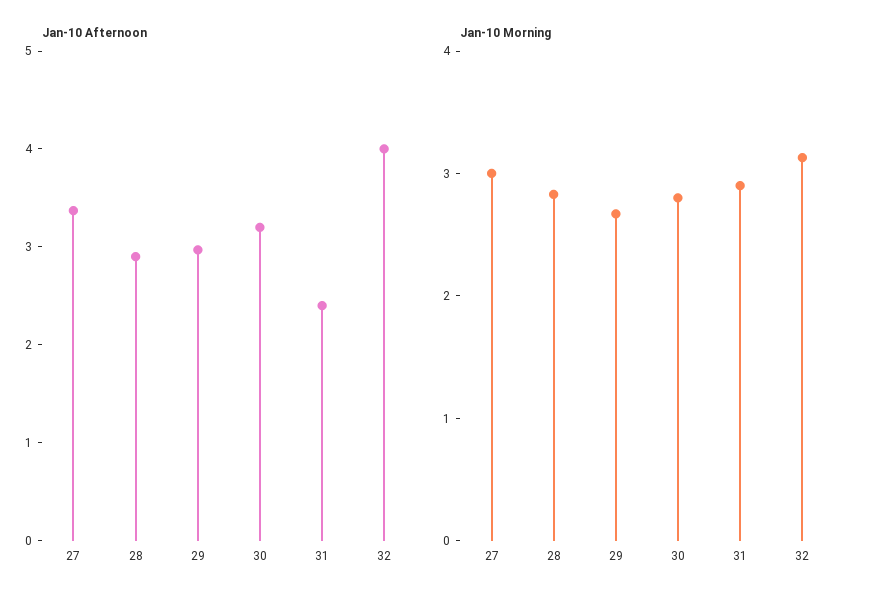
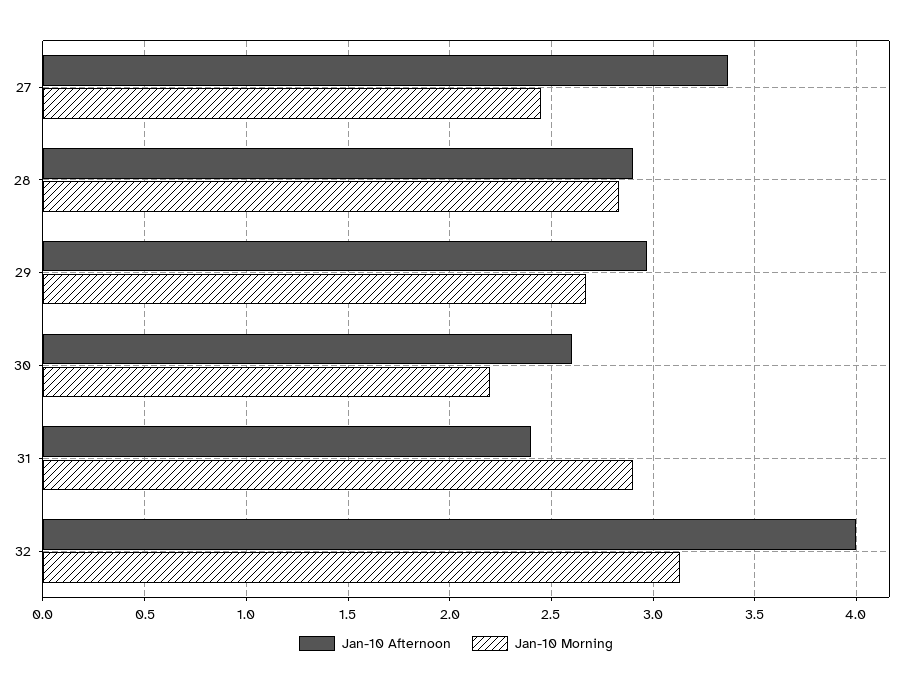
Jan-10 Afternoon, 30: 3.2 -> 2.6
Jan-10 Morning, 27: 3 -> 2.45
Jan-10 Morning, 30: 2.8 -> 2.2

